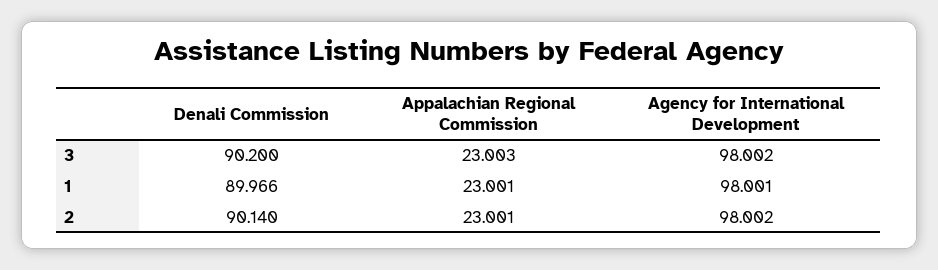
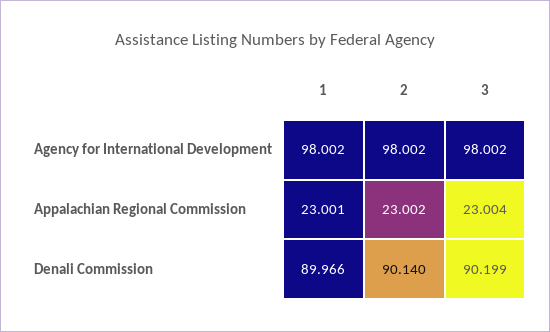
Denali Commission, 3: 90.2 -> 90.199
Appalachian Regional Commission, 3: 23.003 -> 23.004
Agency for International Development, 1: 98.001 -> 98.002
Appalachian Regional Commission, 2: 23.001 -> 23.002

